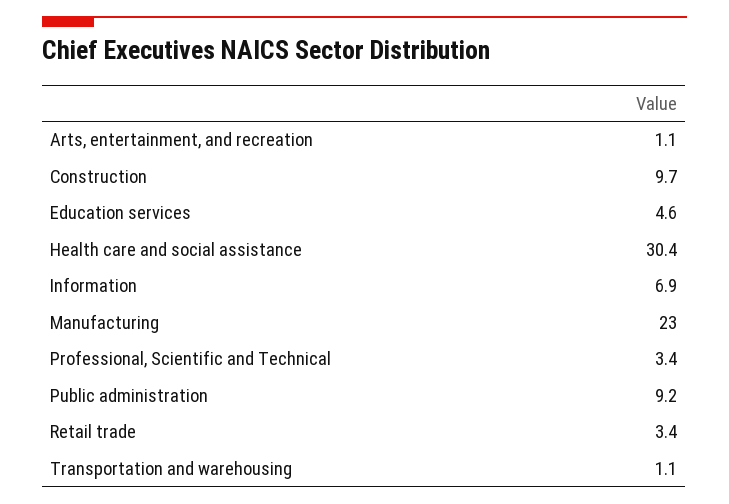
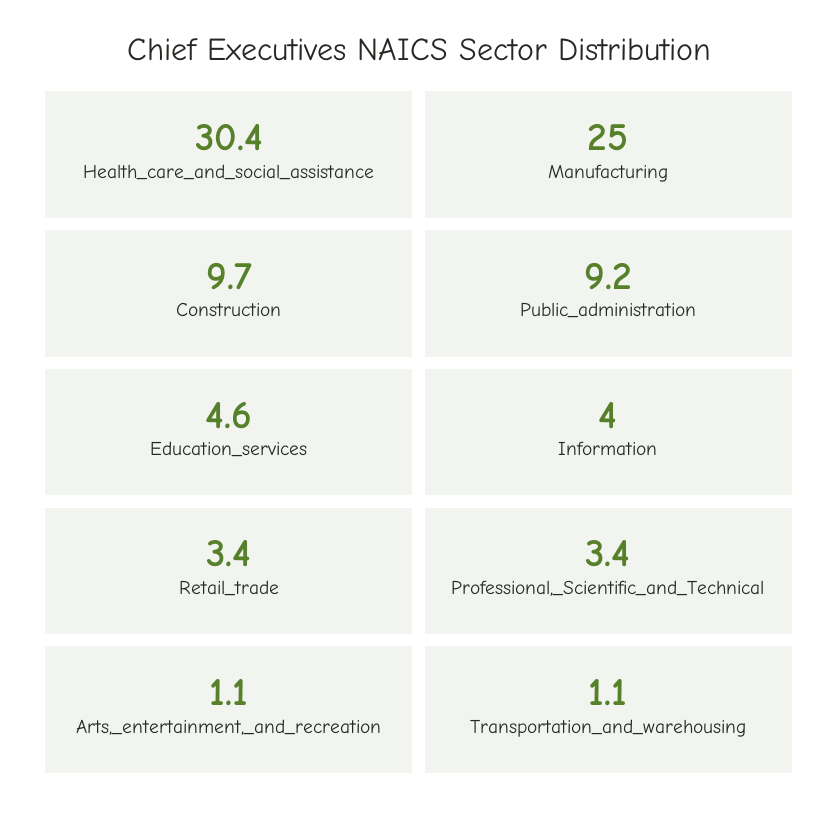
Information: 6.9 -> 4
Manufacturing: 23 -> 25

